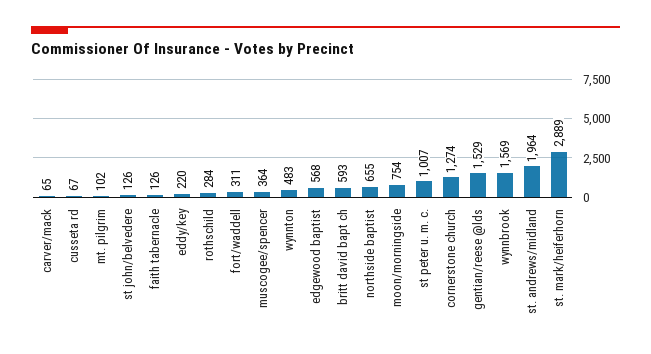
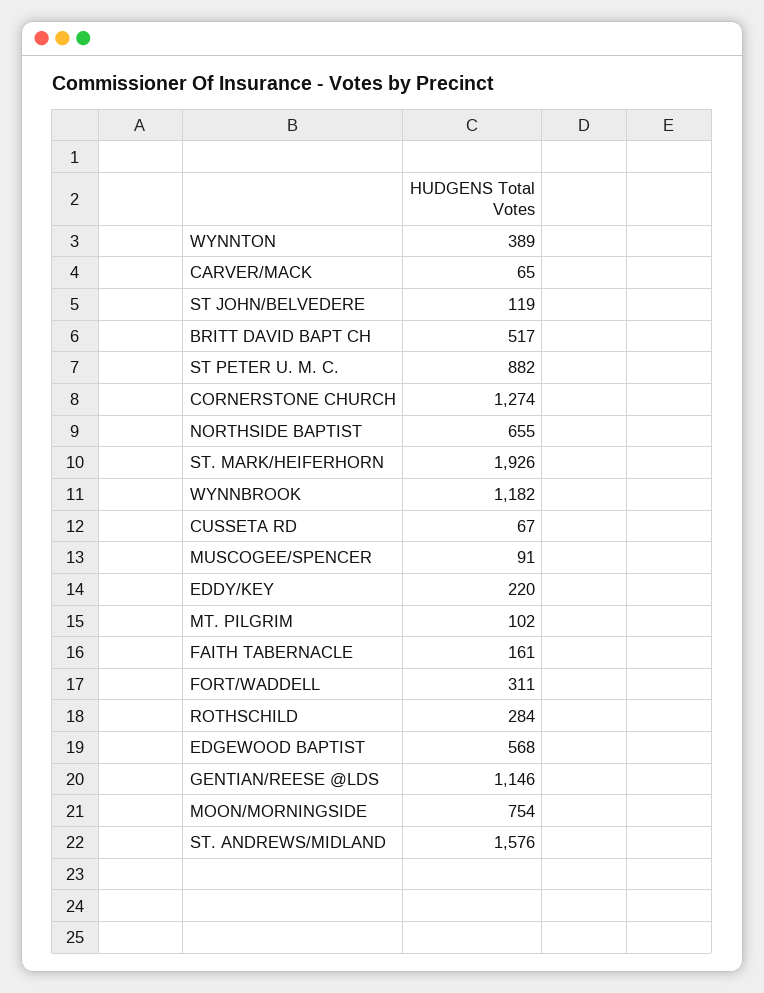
st john/belvedere: 126 -> 119
faith tabernacle: 126 -> 161
muscogee/spencer: 364 -> 91
wynnton: 483 -> 389
britt david bapt ch: 593 -> 517
st peter u. m. c.: 1007 -> 882
gentian/reese @lds: 1529 -> 1146
wynnbrook: 1569 -> 1182
st. andrews/midland: 1964 -> 1576
st. mark/heiferhorn: 2889 -> 1926

